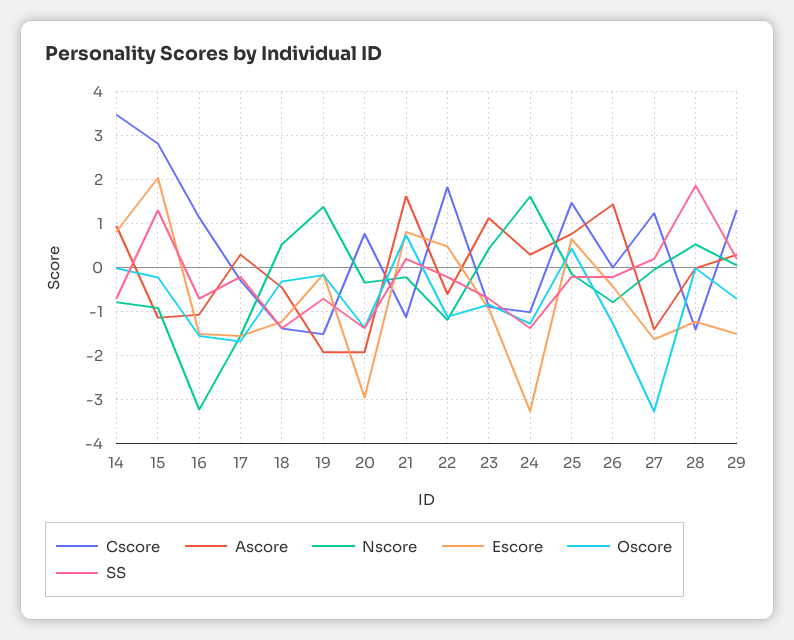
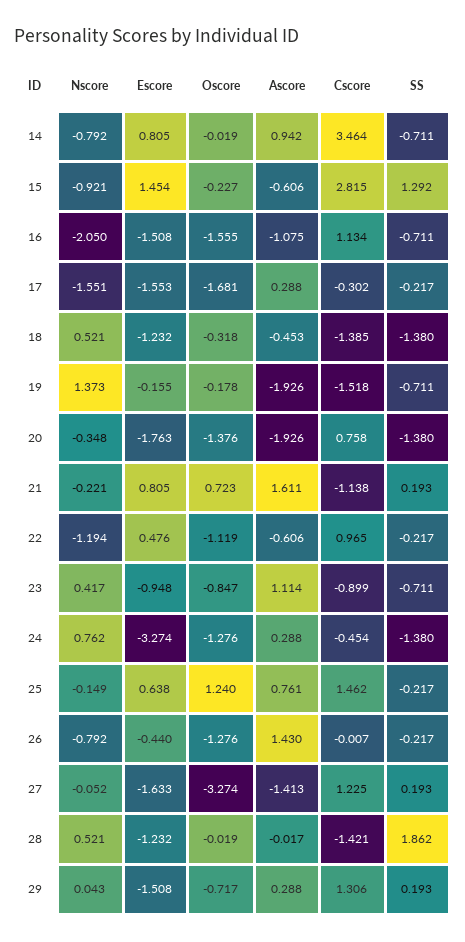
Ascore, 15: -1.2 -> -0.606
Escore, 15: 2 -> 1.454
Nscore, 16: -3.2 -> -2.05
Escore, 20: -3 -> -1.763
Cscore, 22: 1.8 -> 0.965
Cscore, 24: -1 -> -0.454
Nscore, 24: 1.6 -> 0.762
Oscore, 25: 0.4 -> 1.24

